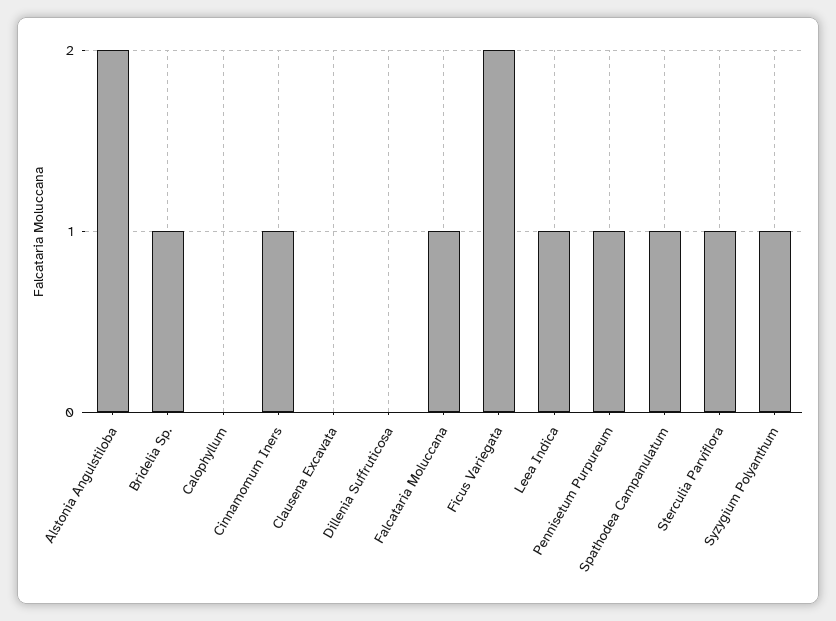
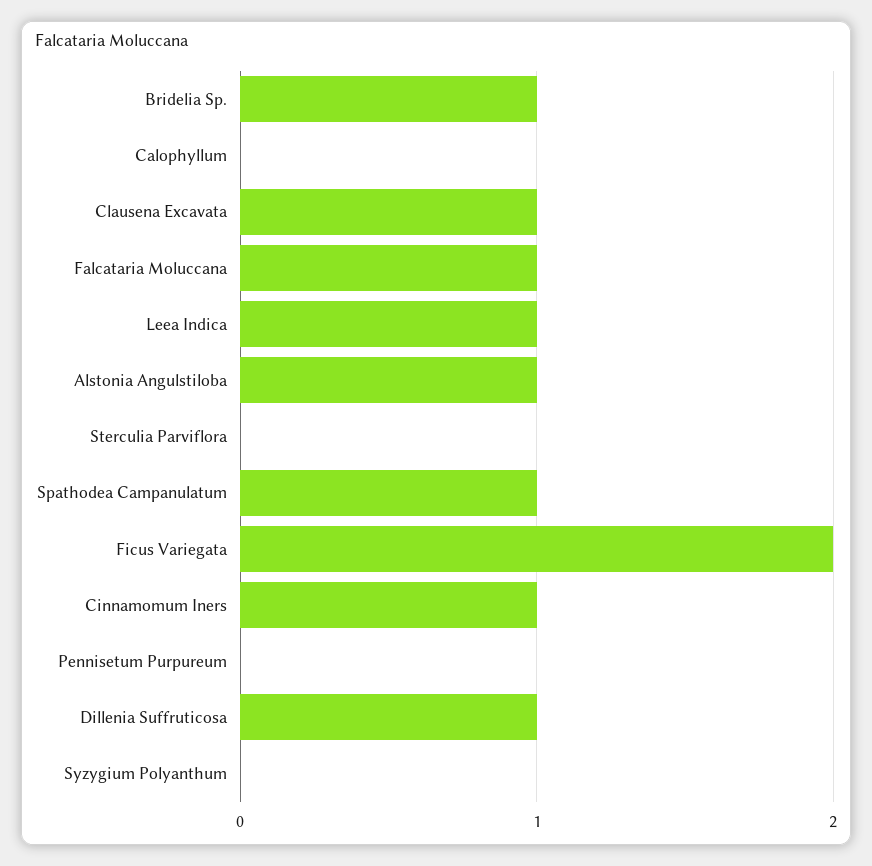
Alstonia Angulstiloba: 2 -> 1
Clausena Excavata: 0 -> 1
Dillenia Suffruticosa: 0 -> 1
Pennisetum Purpureum: 1 -> 0
Sterculia Parviflora: 1 -> 0
Syzygium Polyanthum: 1 -> 0

